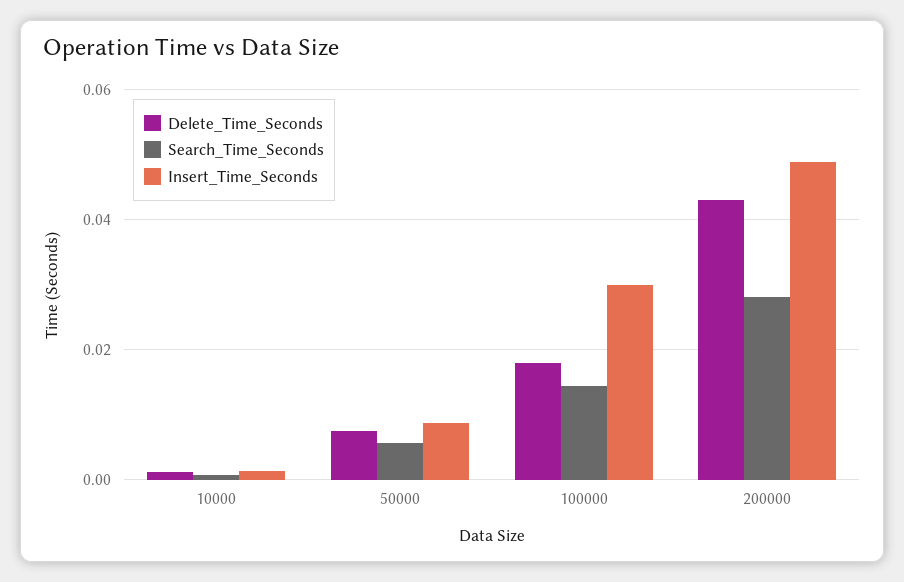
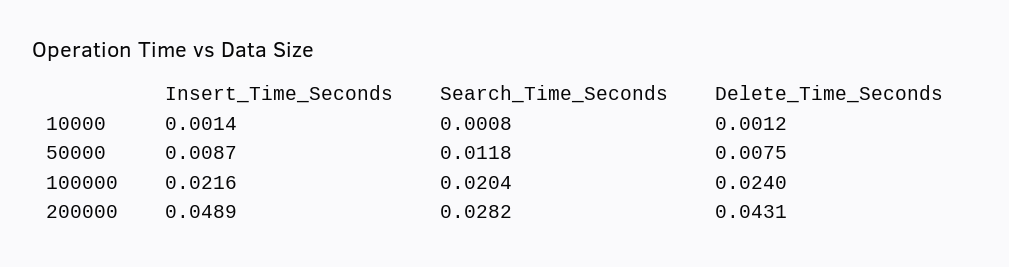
Search_Time_Seconds, 50000: 0.006 -> 0.0118
Delete_Time_Seconds, 100000: 0.018 -> 0.024
Search_Time_Seconds, 100000: 0.014 -> 0.0204
Insert_Time_Seconds, 100000: 0.03 -> 0.0216

